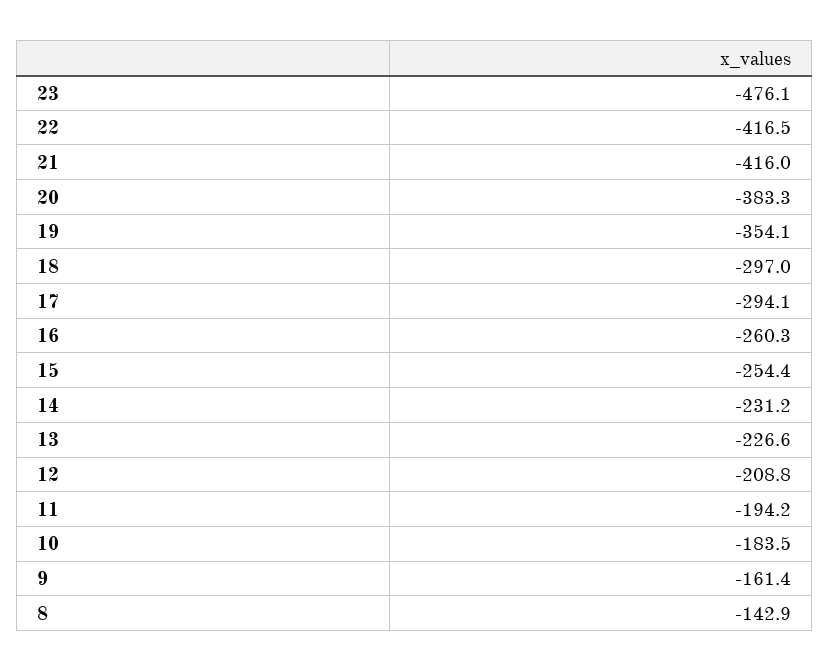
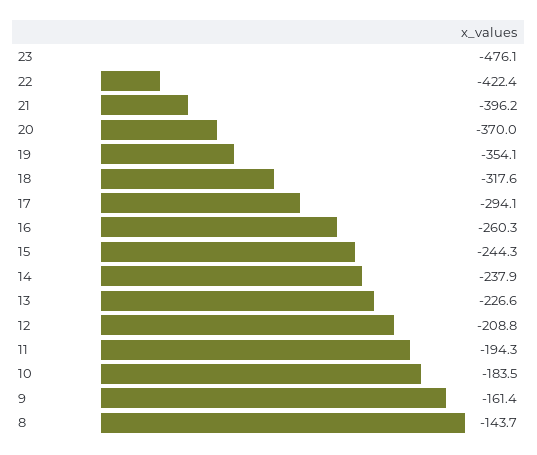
22: -416.5 -> -422.4
21: -416 -> -396.2
20: -383.3 -> -370
18: -297 -> -317.6
15: -254.4 -> -244.3
14: -231.2 -> -237.9
11: -194.2 -> -194.3
8: -142.9 -> -143.7

